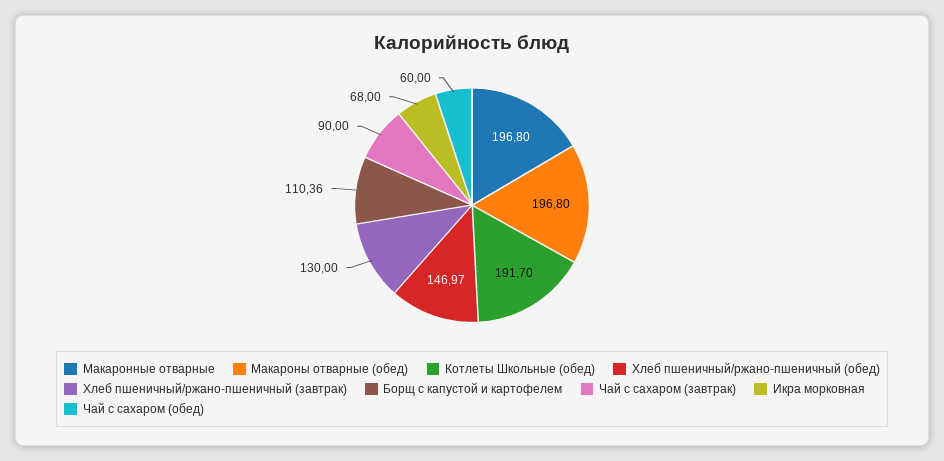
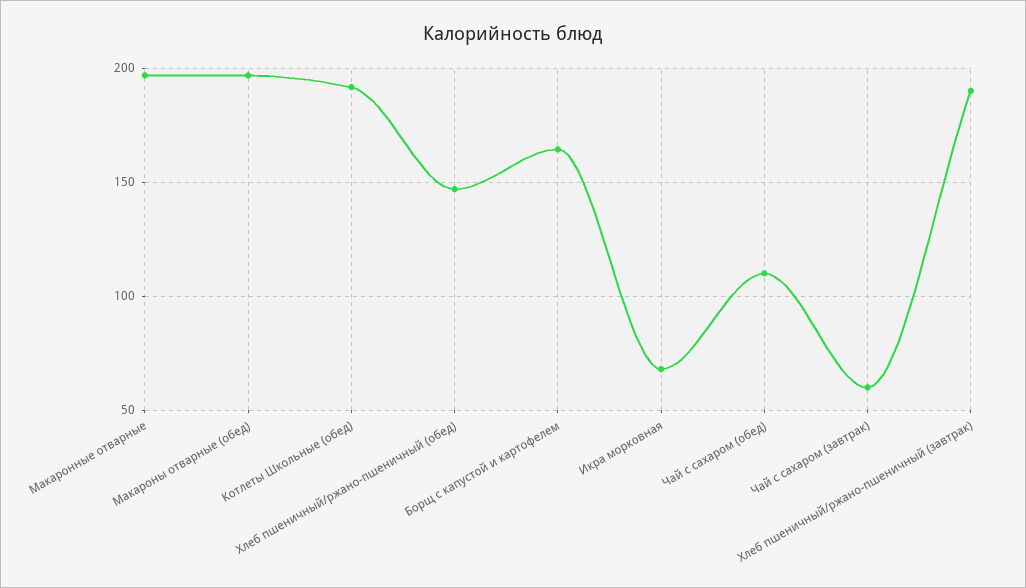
Хлеб пшеничный/ржано-пшеничный (завтрак): 130 -> 190
Борщ с капустой и картофелем: 110.36 -> 165
Чай с сахаром (завтрак): 90 -> 60
Чай с сахаром (обед): 60 -> 110

